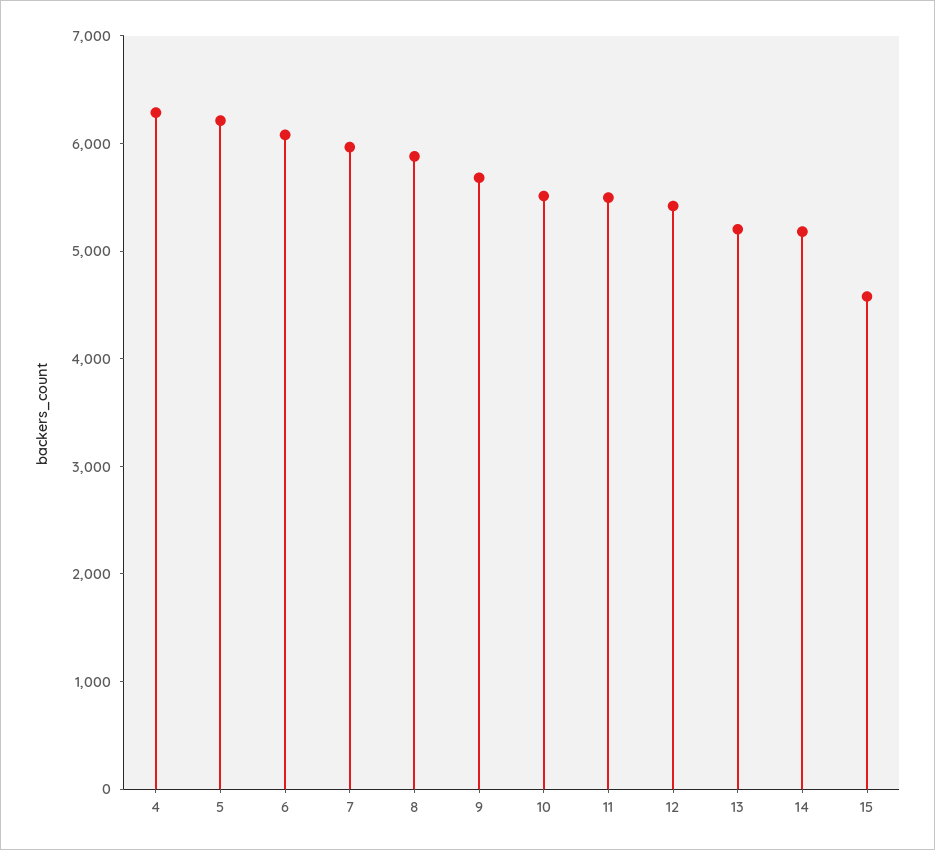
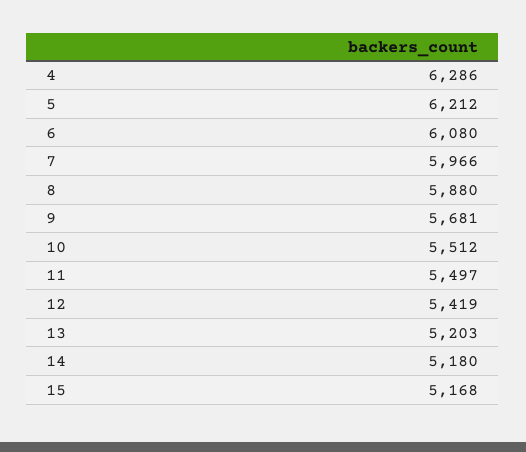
15: 4600 -> 5168

